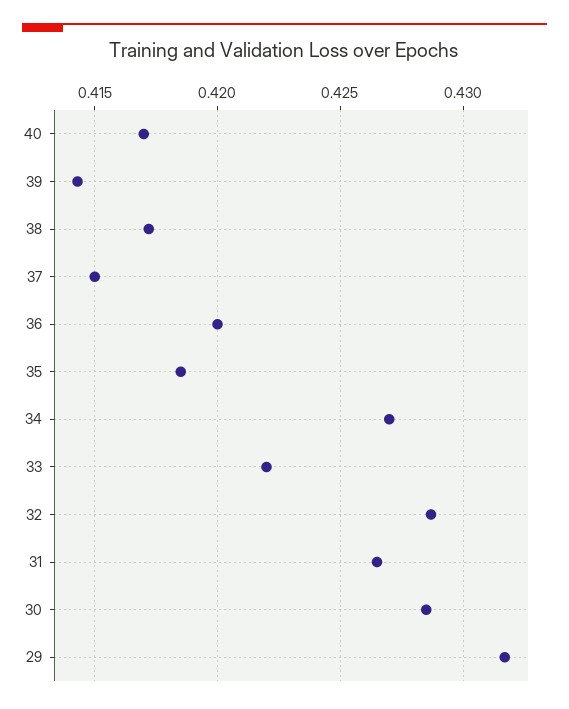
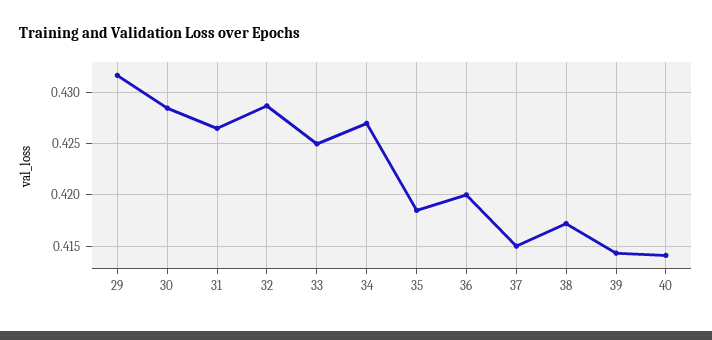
40: 0.417 -> 0.414
33: 0.422 -> 0.425

